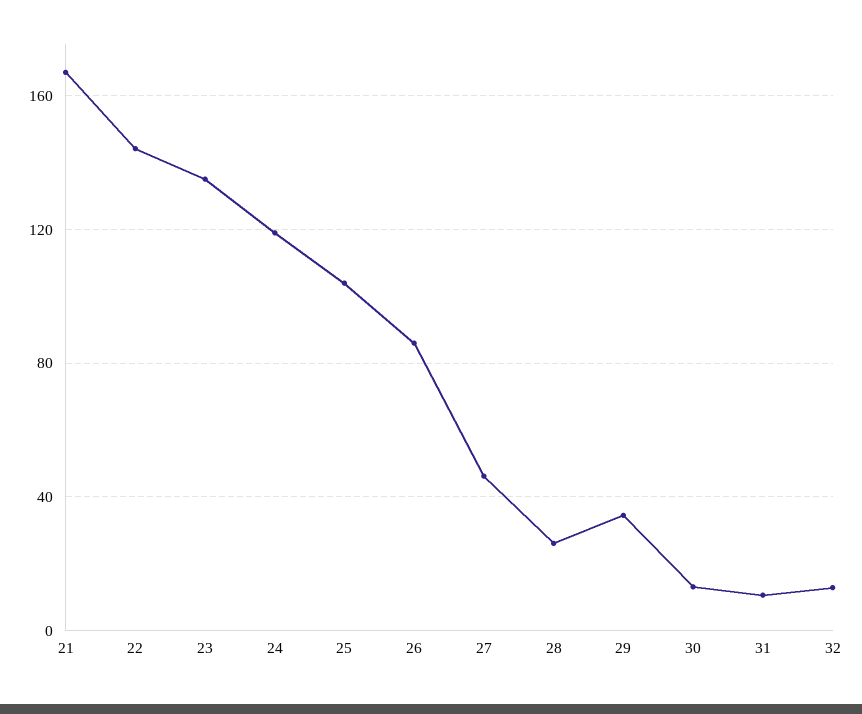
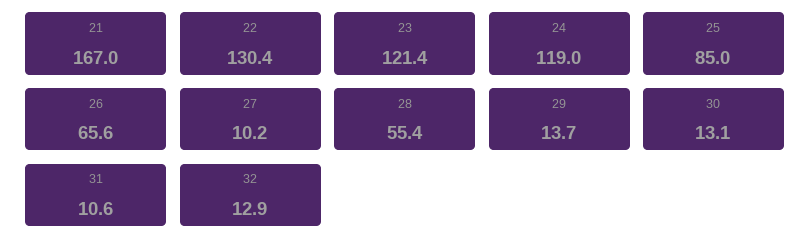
22: 145 -> 130.4
23: 135 -> 121.4
25: 105 -> 85
26: 85 -> 65.6
27: 45 -> 10.2
28: 25 -> 55.4
29: 35 -> 13.7

